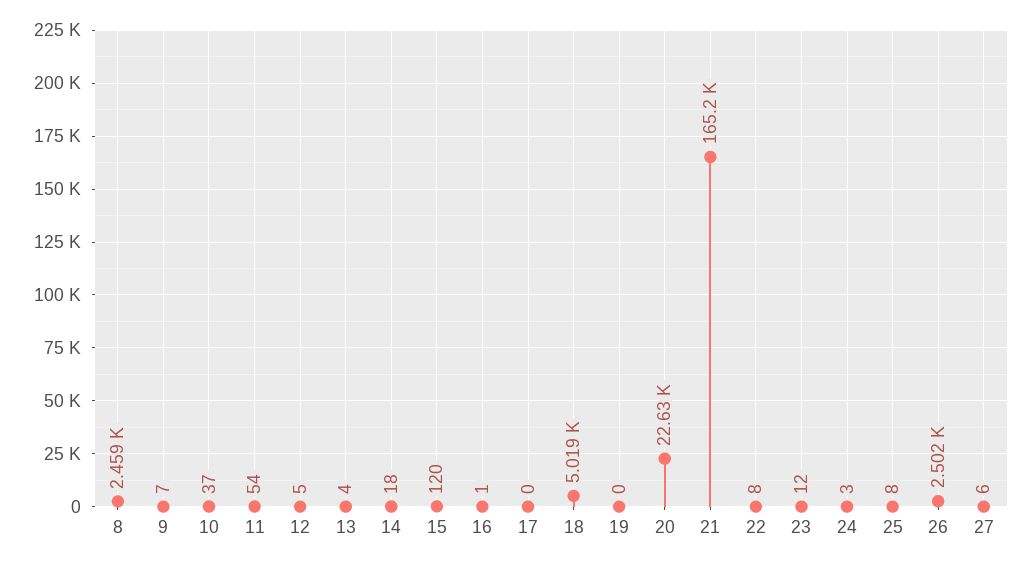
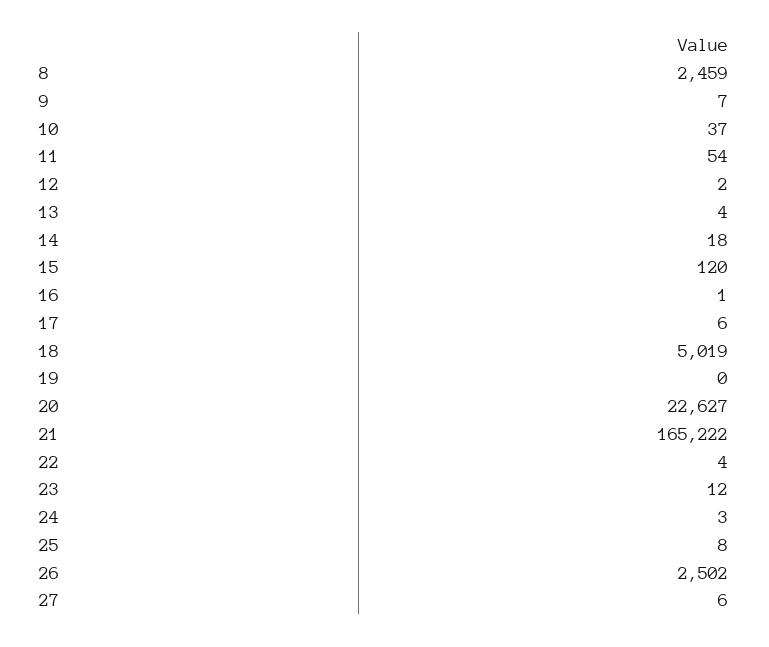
12: 5 -> 2
17: 0 -> 6
22: 8 -> 4

